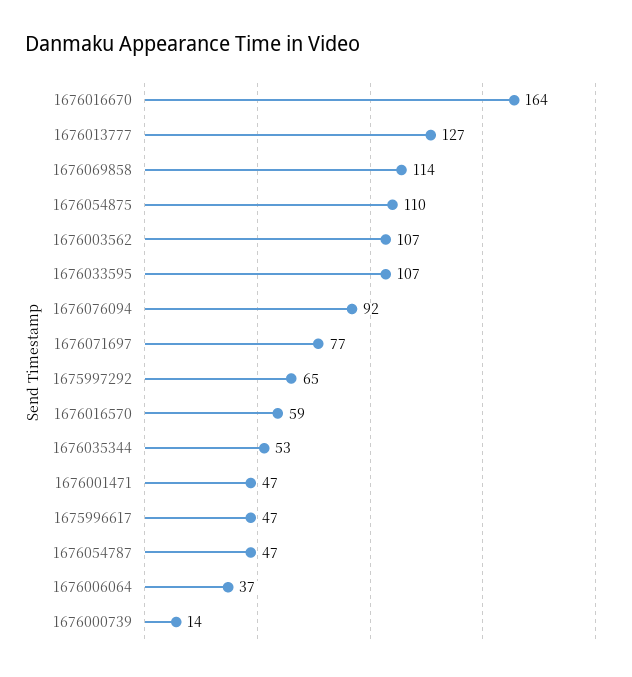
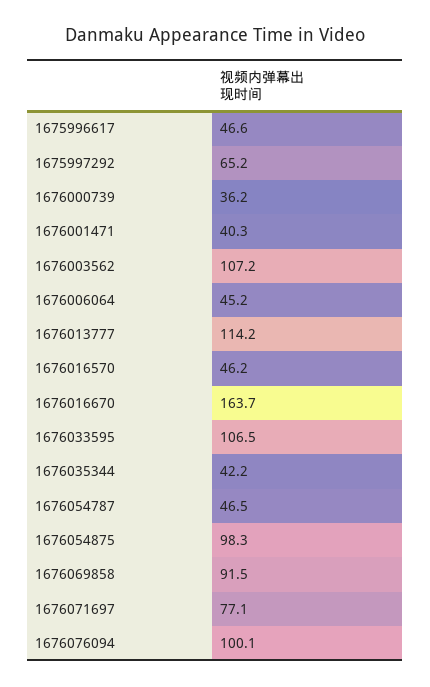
1676013777: 127 -> 114.2
1676069858: 114 -> 91.5
1676054875: 110 -> 98.3
1676076094: 92 -> 100.1
1676016570: 59 -> 46.2
1676035344: 53 -> 42.2
1676001471: 47 -> 40.3
1676006064: 37 -> 45.2
1676000739: 14 -> 36.2

